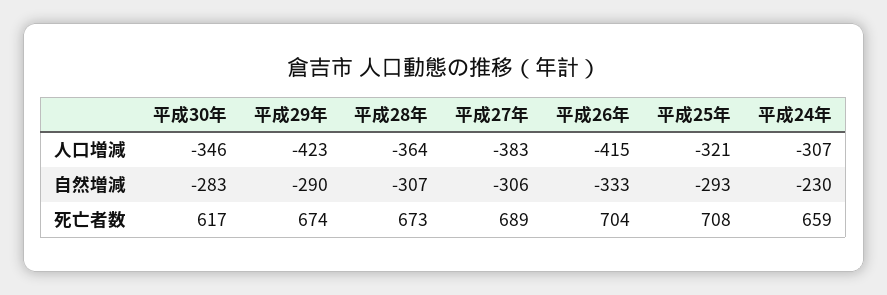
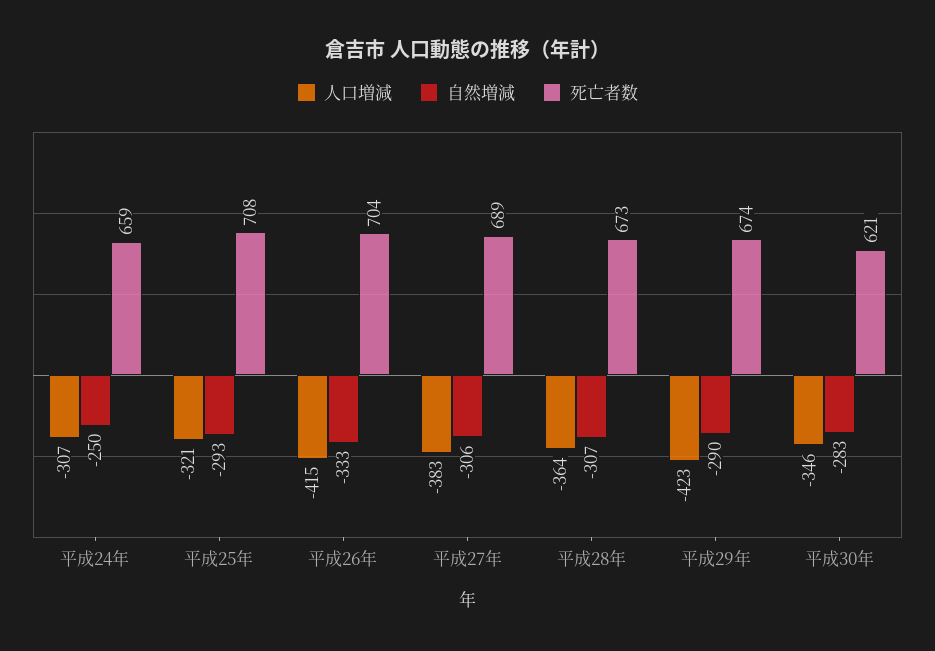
自然増減, 平成24年: -230 -> -250
死亡者数, 平成30年: 617 -> 621

